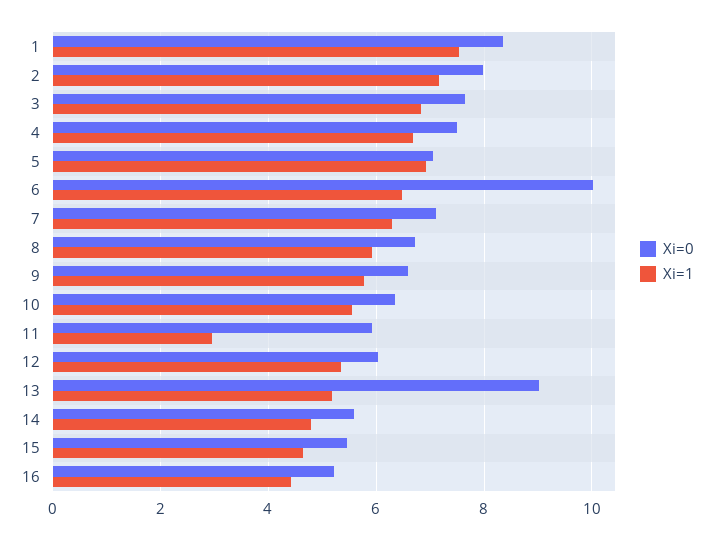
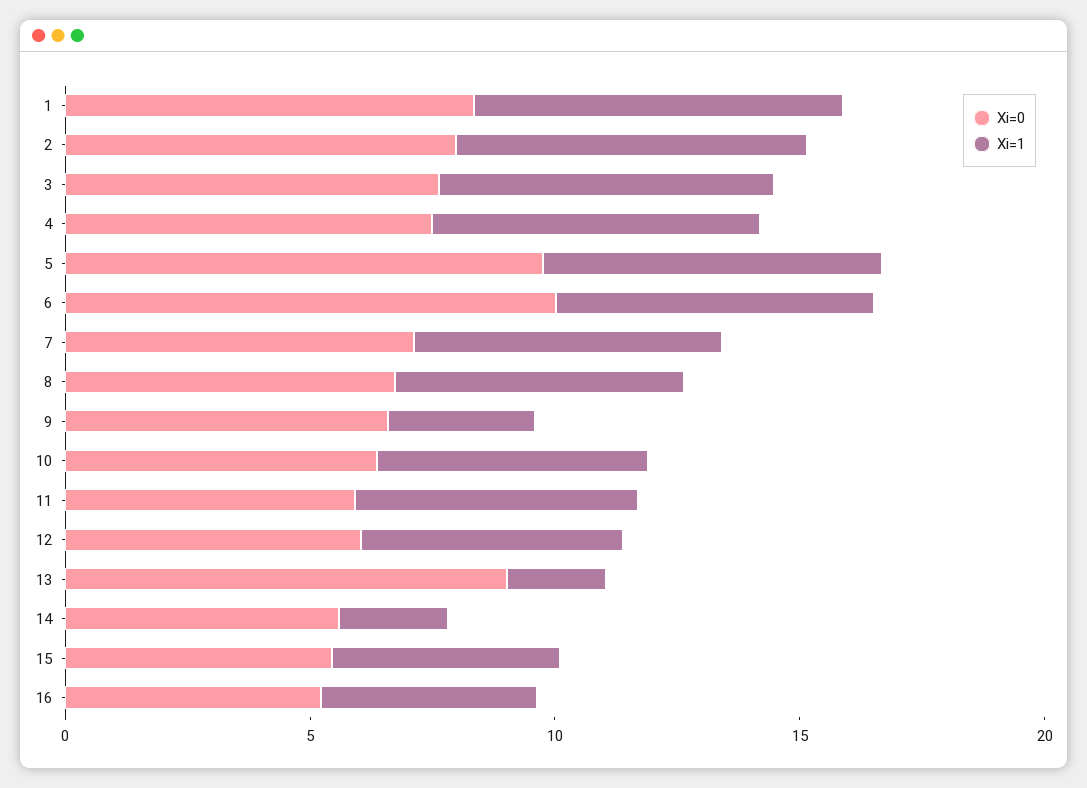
Xi=0, 5: 7 -> 10
Xi=1, 9: 5.8 -> 3
Xi=1, 11: 3 -> 6
Xi=1, 13: 5.2 -> 2
Xi=1, 14: 4.8 -> 2

